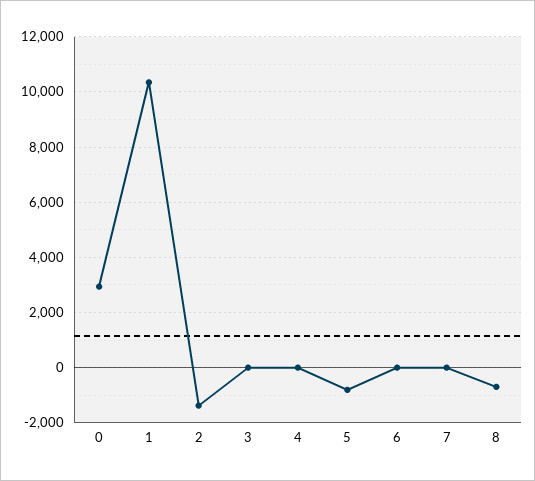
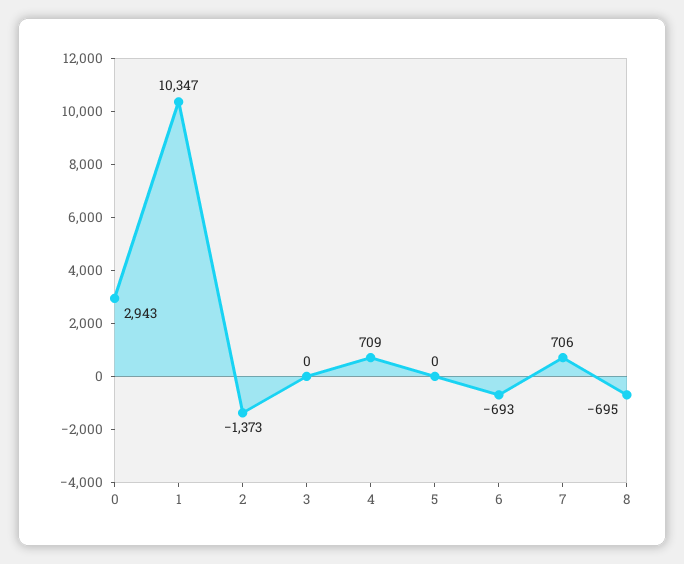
4: 0 -> 709
5: -750 -> 0
6: 0 -> -693
7: 0 -> 706

